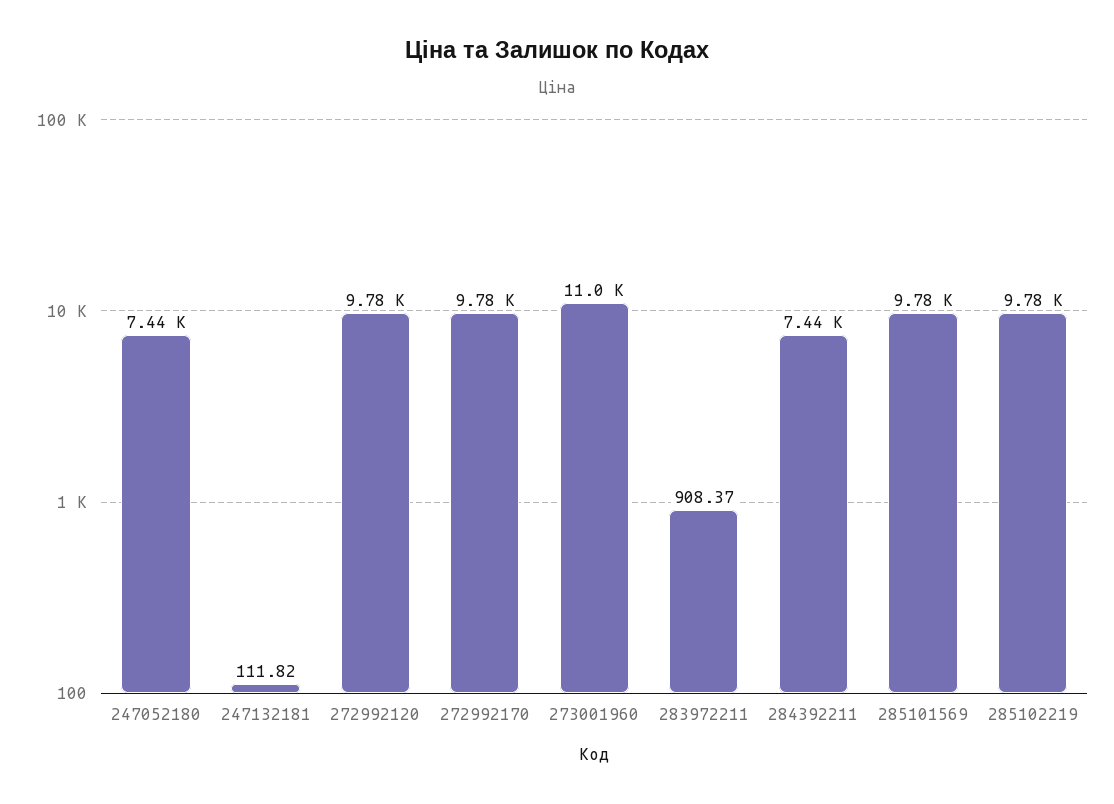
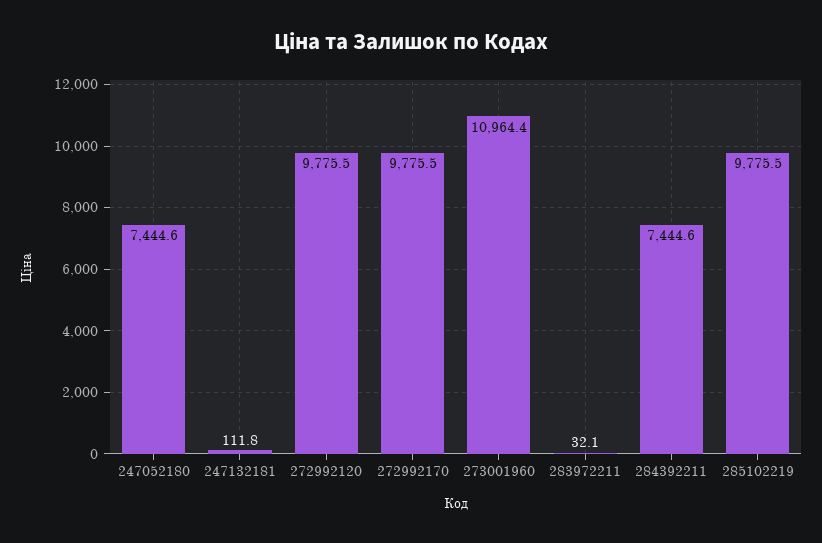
283972211: 908.37 -> 32.1
285101569: 9780 -> none

